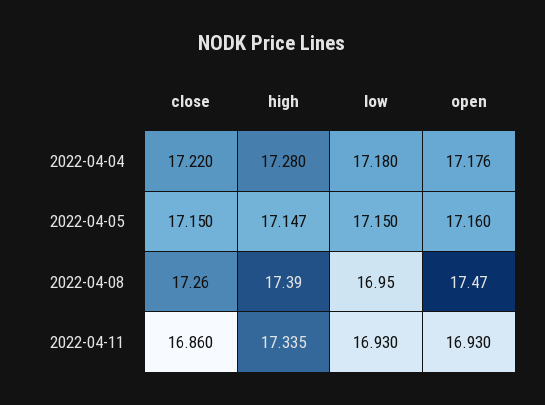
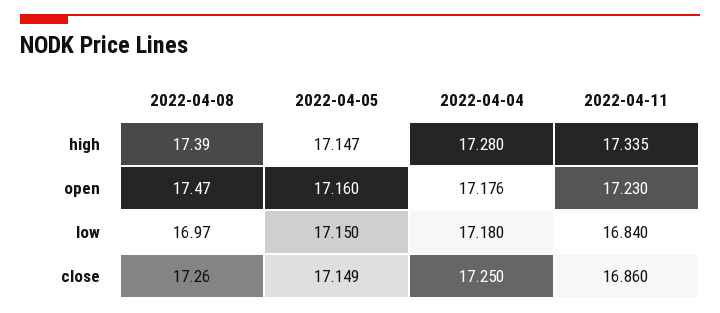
close, 2022-04-04: 17.22 -> 17.25
close, 2022-04-05: 17.15 -> 17.149
low, 2022-04-08: 16.95 -> 16.97
low, 2022-04-11: 16.93 -> 16.84
open, 2022-04-11: 16.93 -> 17.23

